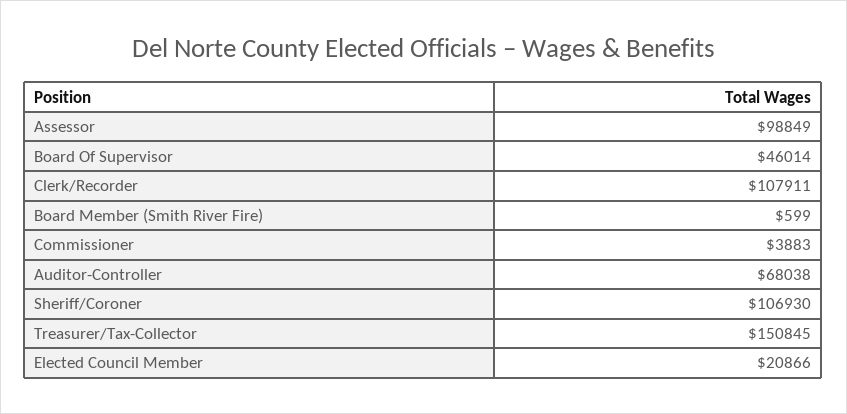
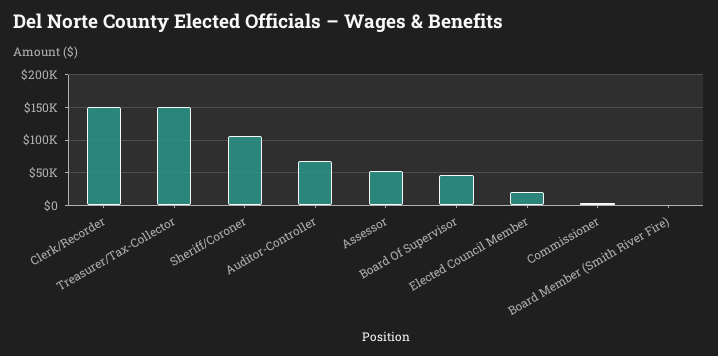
Assessor: 98849 -> 50000
Clerk/Recorder: 107911 -> 150000

